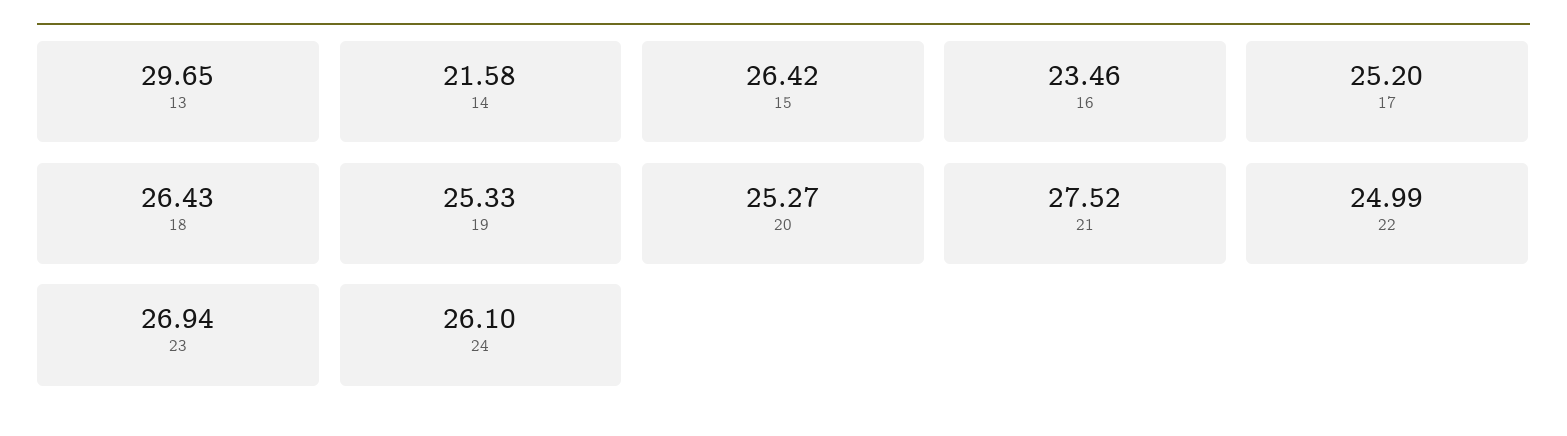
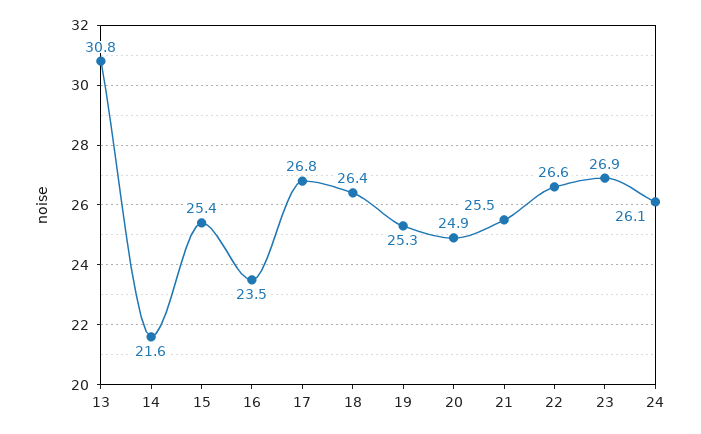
13: 29.65 -> 30.8
15: 26.42 -> 25.4
17: 25.2 -> 26.8
20: 25.27 -> 24.9
21: 27.52 -> 25.5
22: 24.99 -> 26.6

